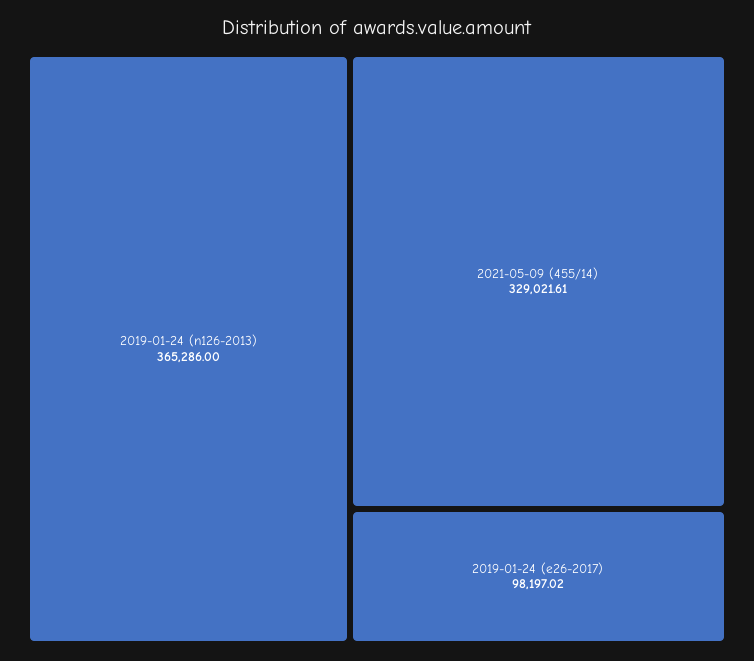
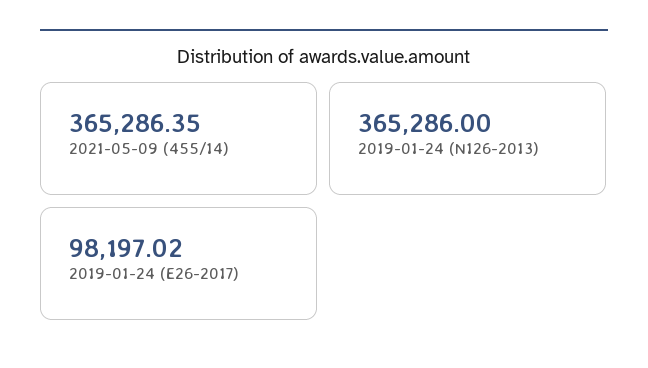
2021-05-09 (455/14): 329021.61 -> 365286.35

